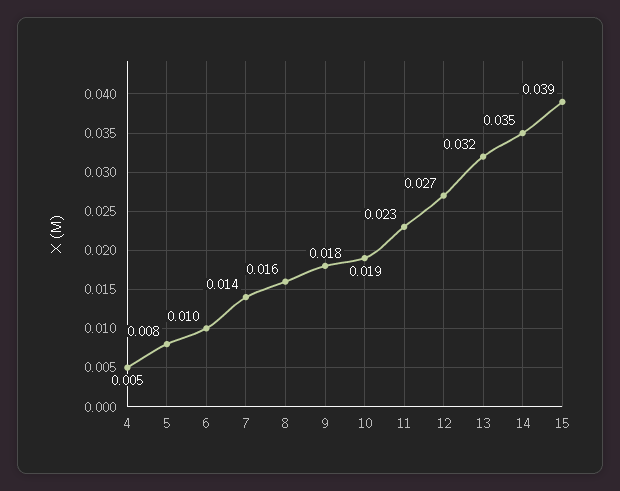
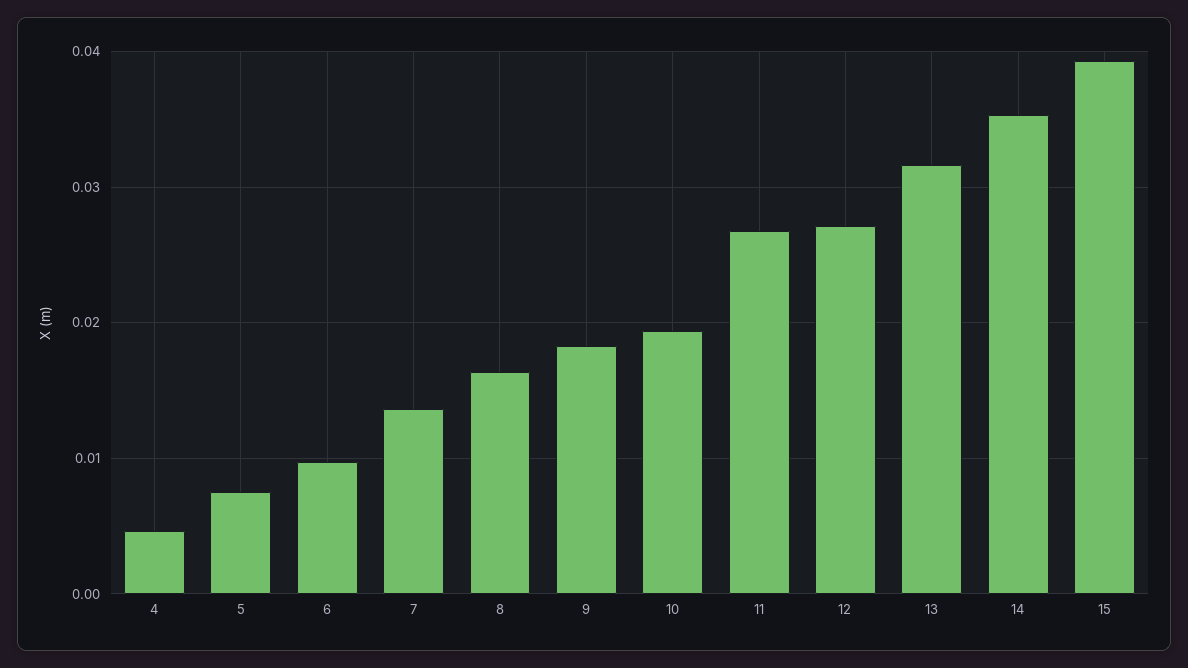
11: 0.023 -> 0.027

